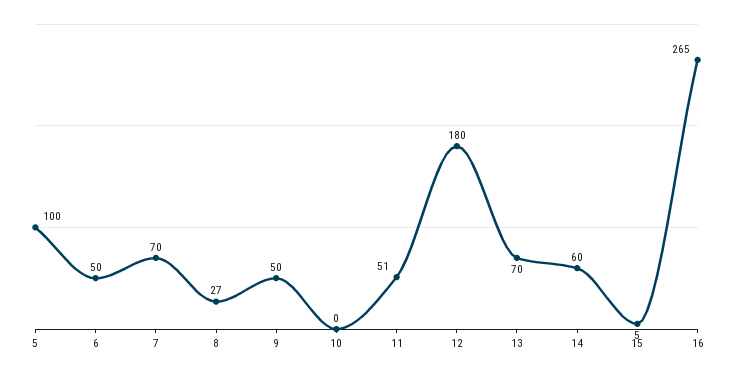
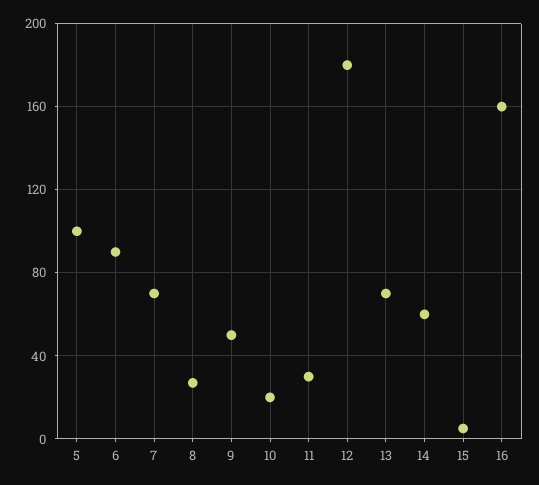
6: 50 -> 90
10: 0 -> 20
11: 51 -> 30
16: 265 -> 160

